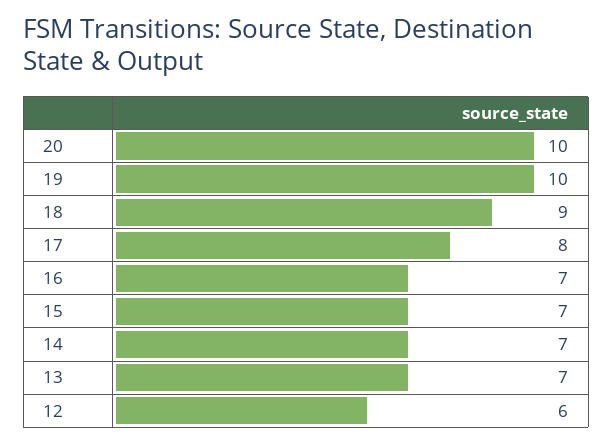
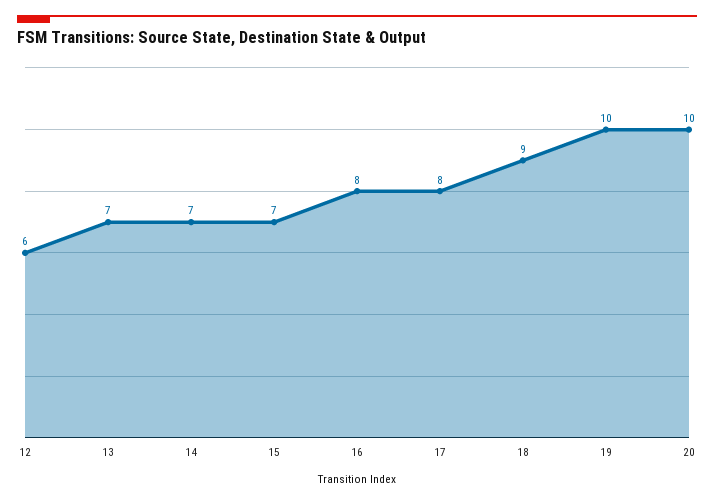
16: 7 -> 8

